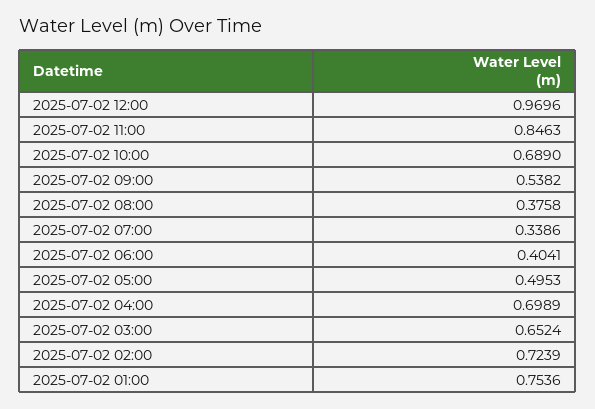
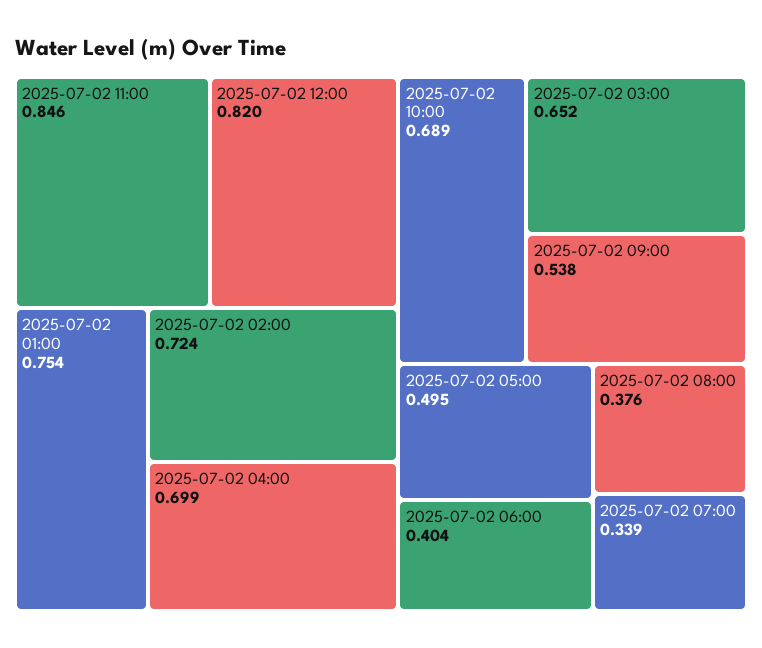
2025-07-02 12:00: 0.9696 -> 0.82

